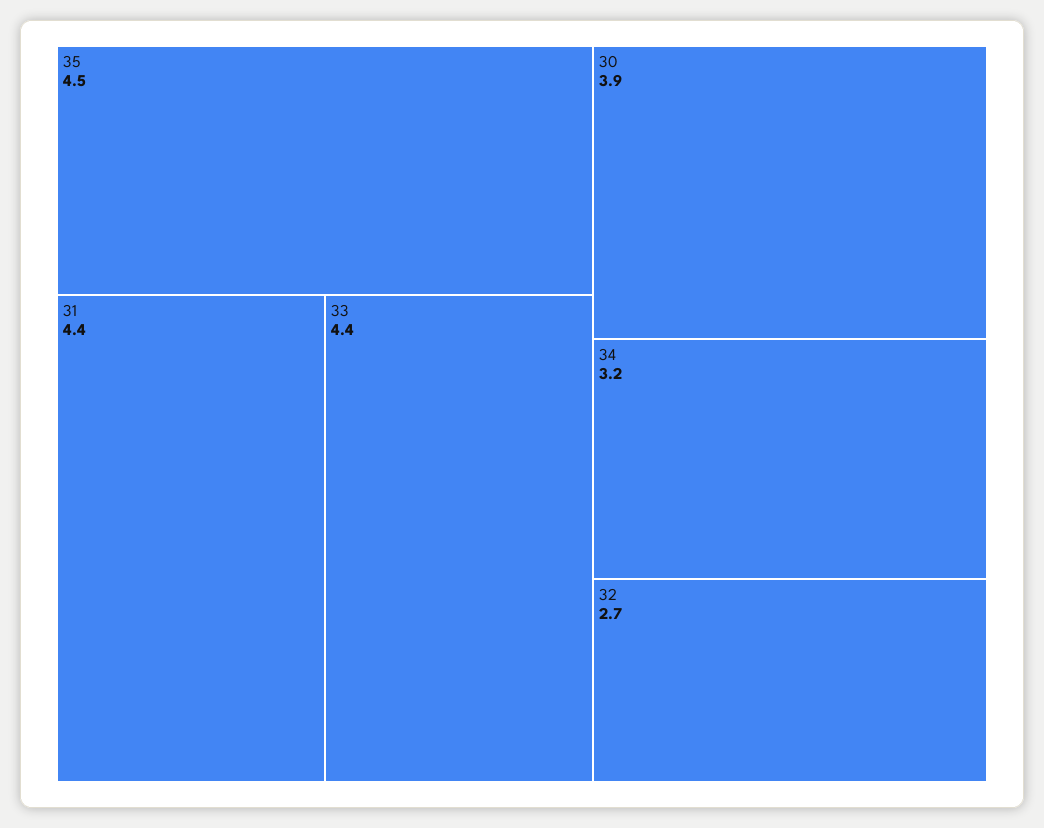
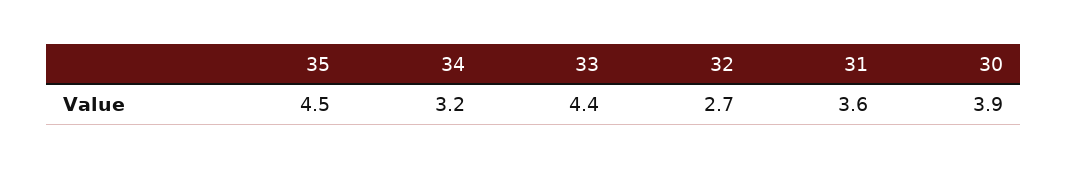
31: 4.4 -> 3.6

